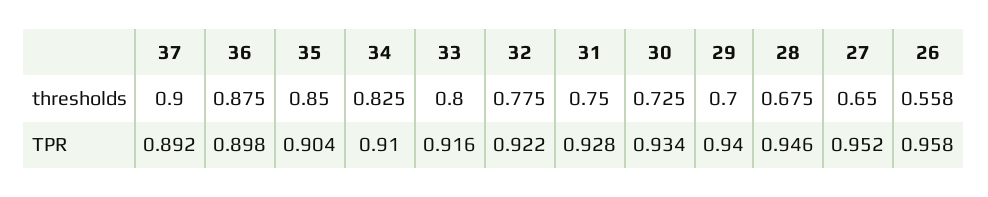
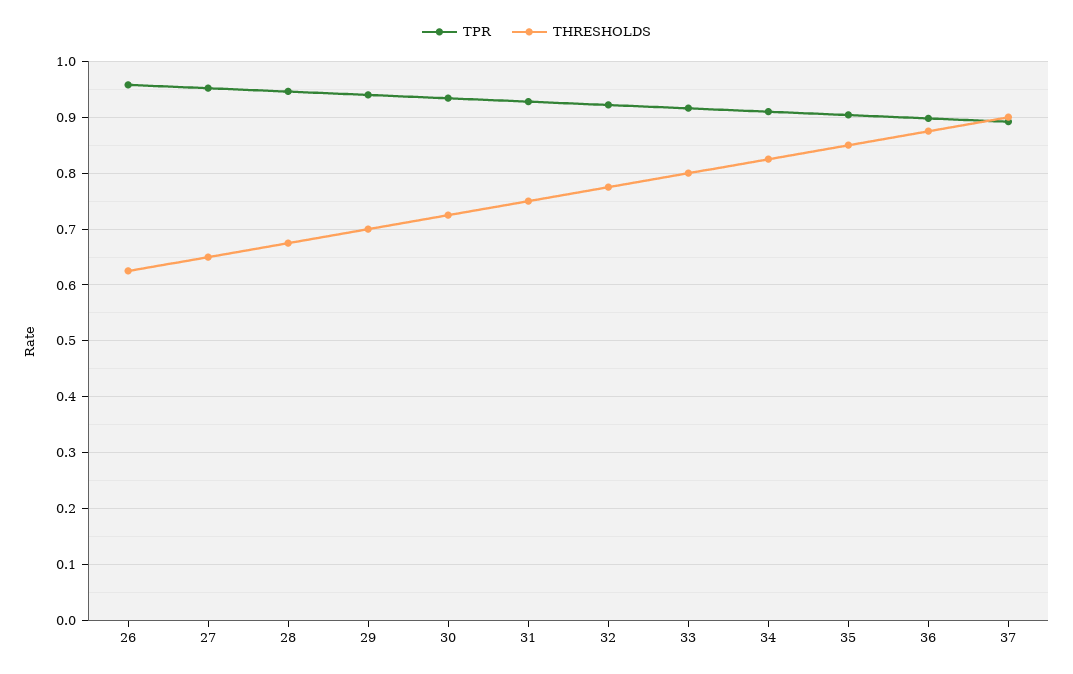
thresholds, 26: 0.558 -> 0.62

